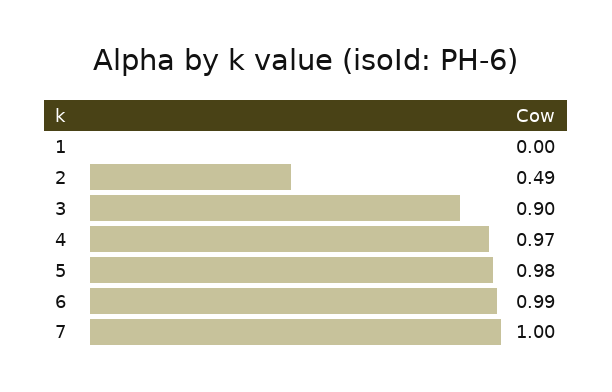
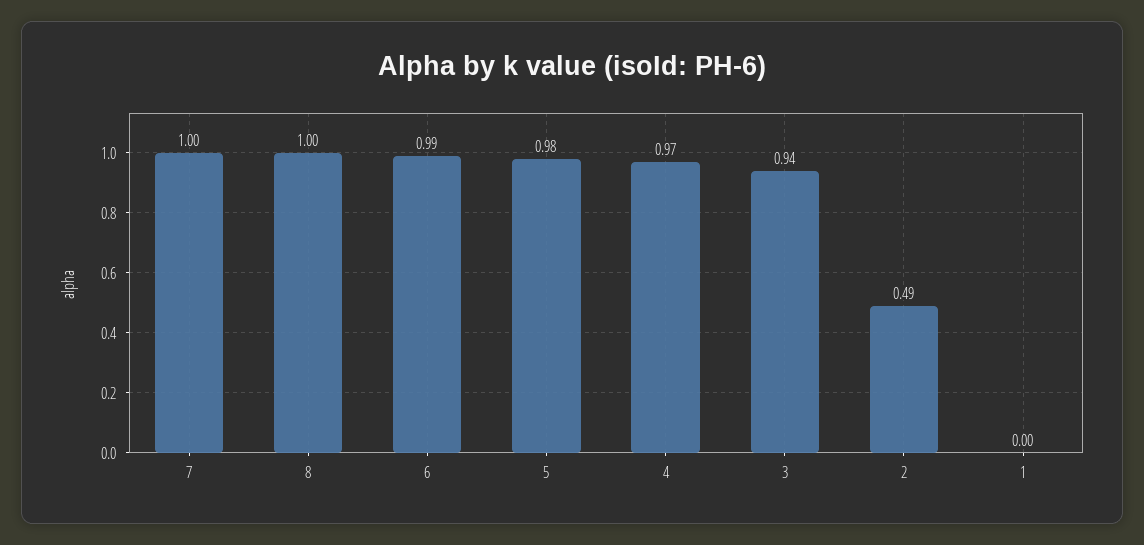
3: 0.9 -> 0.94
8: none -> 1

